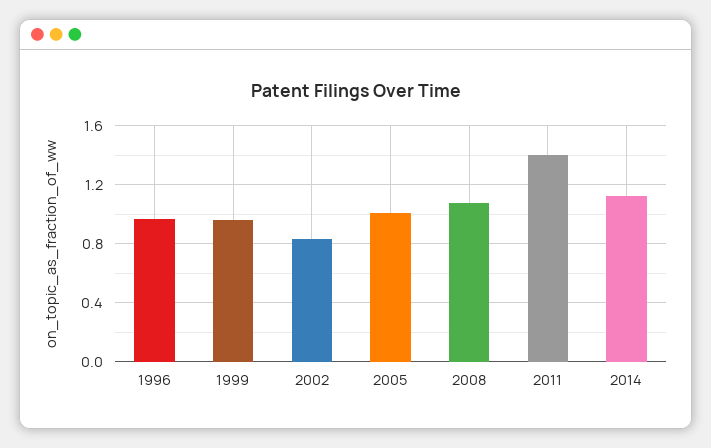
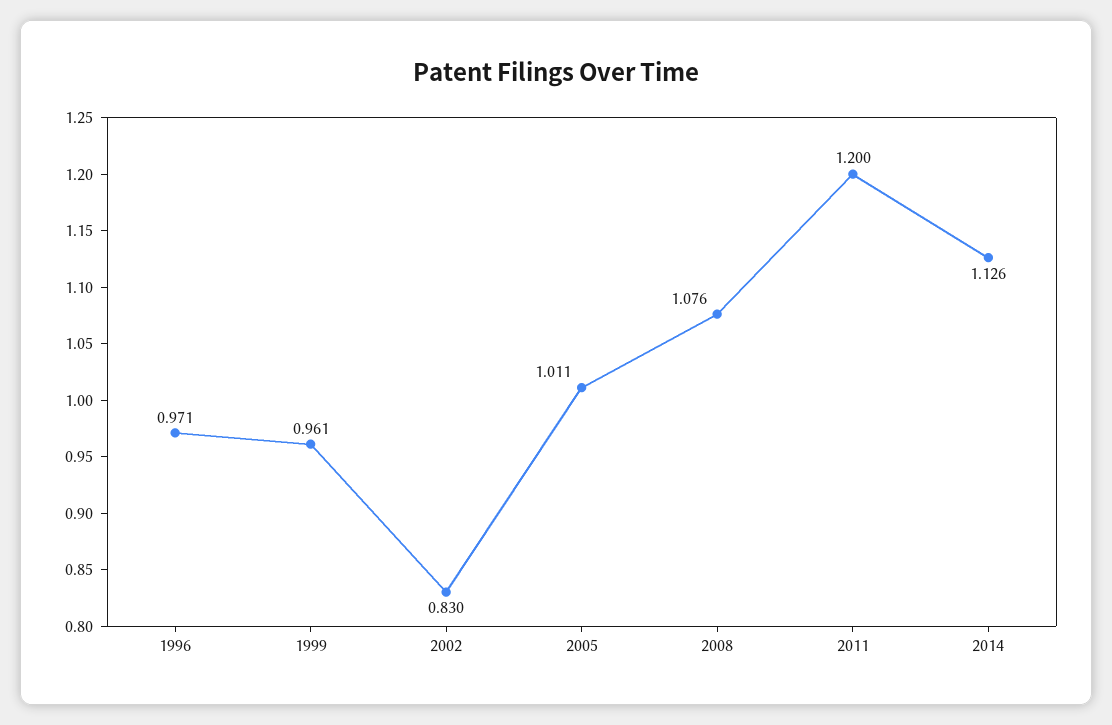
2011: 1.4 -> 1.2

